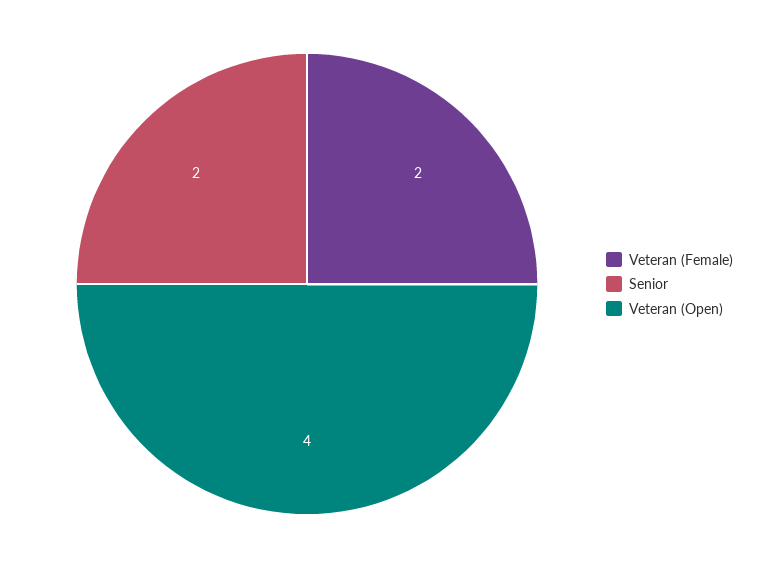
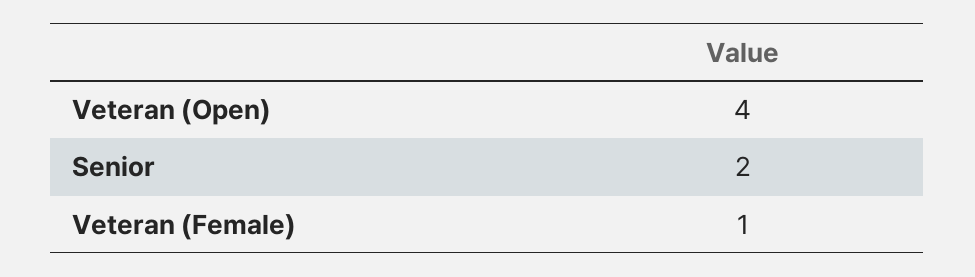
Veteran (Female): 2 -> 1

